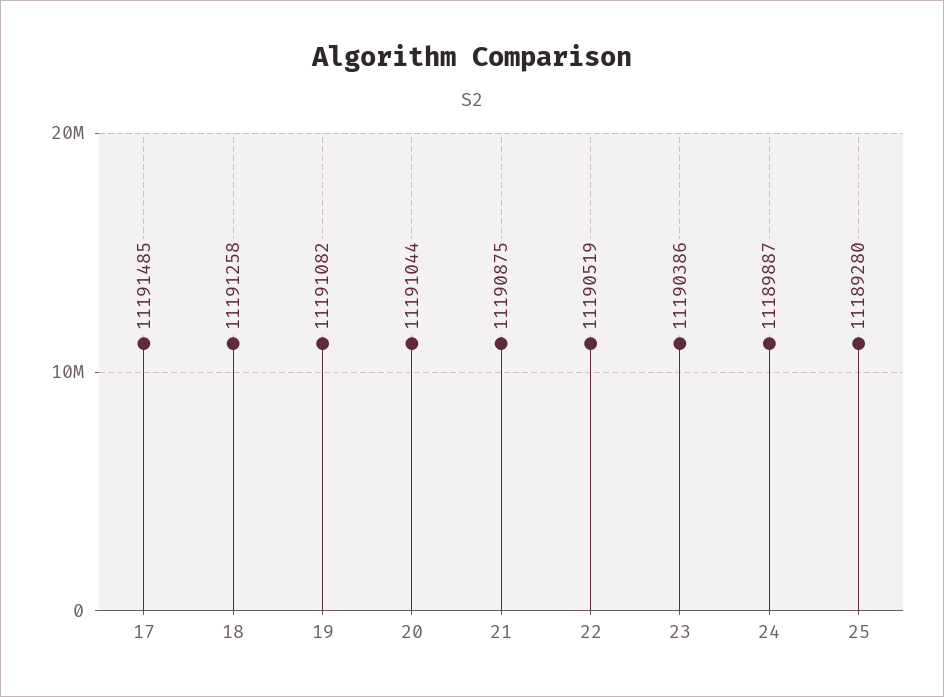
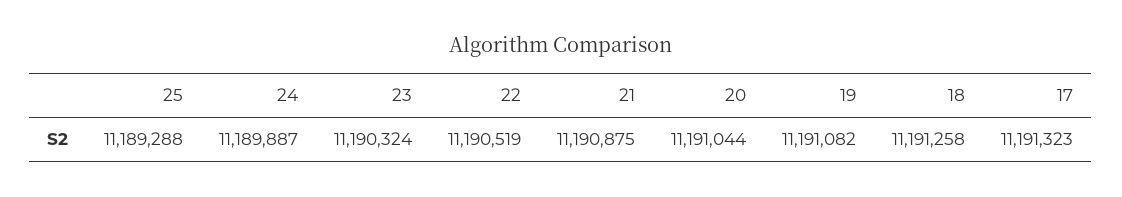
17: 11191485 -> 11191323
23: 11190386 -> 11190324
25: 11189280 -> 11189288

